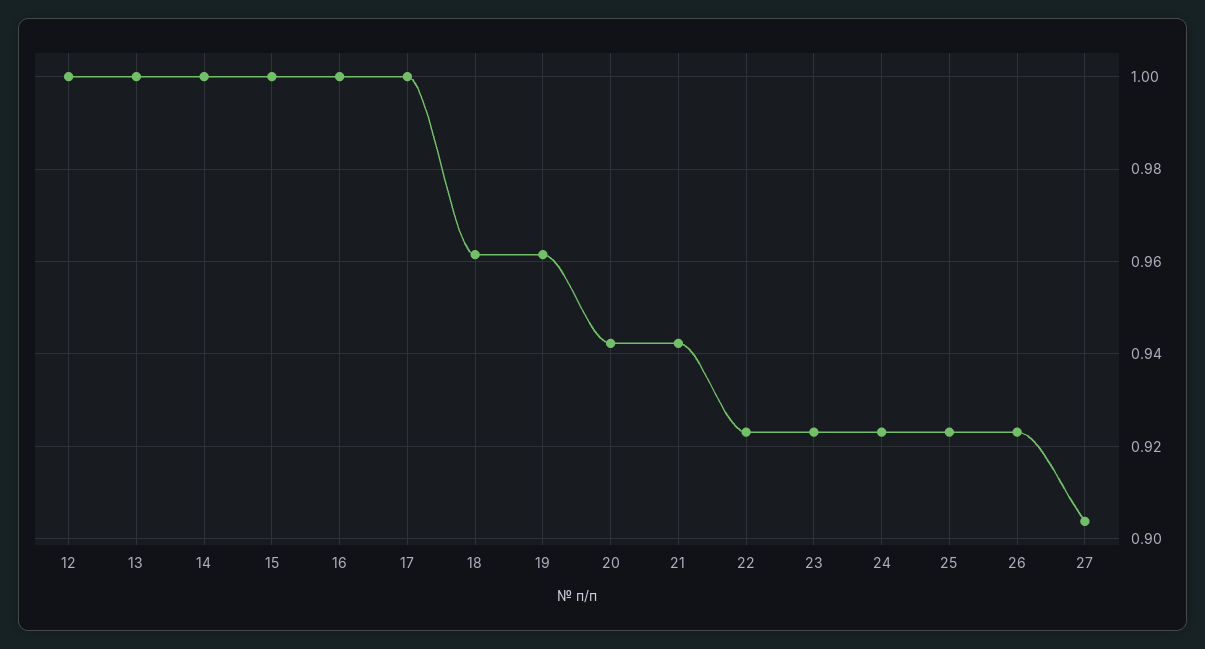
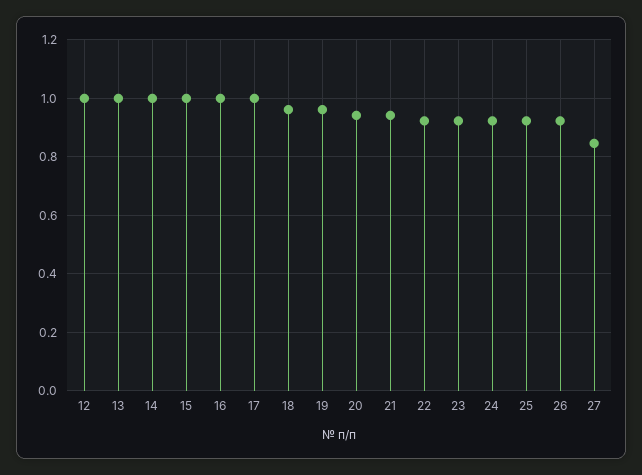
27: 0.904 -> 0.85

